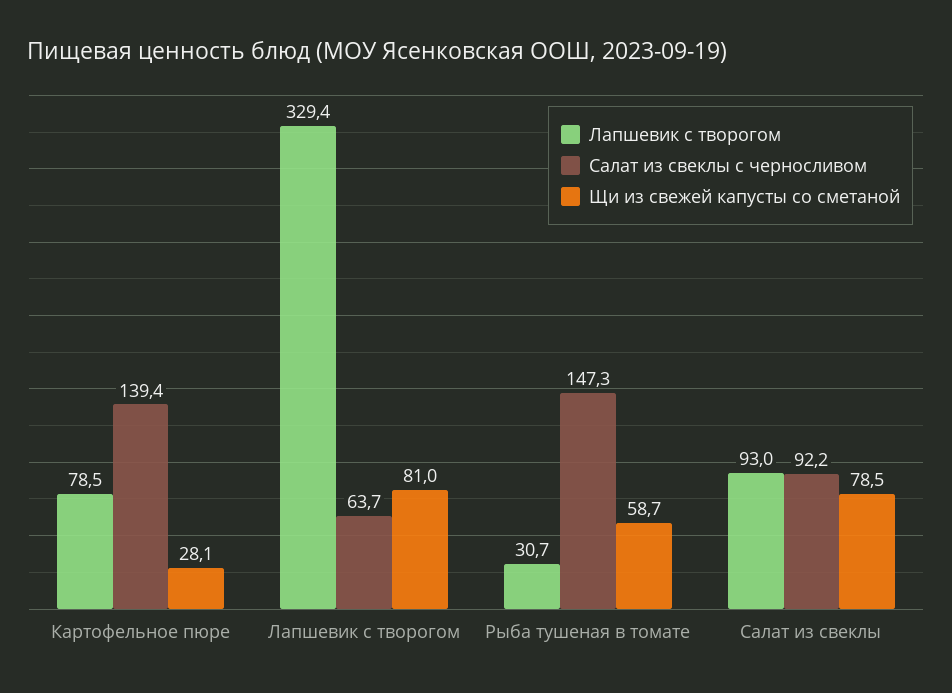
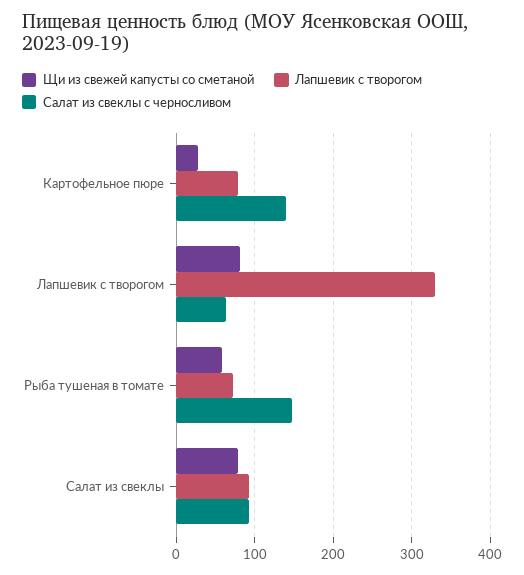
Лапшевик с творогом, Рыба тушеная в томате: 30.7 -> 70

